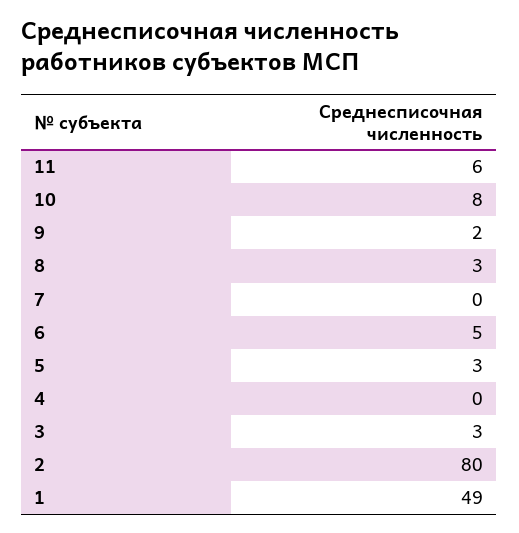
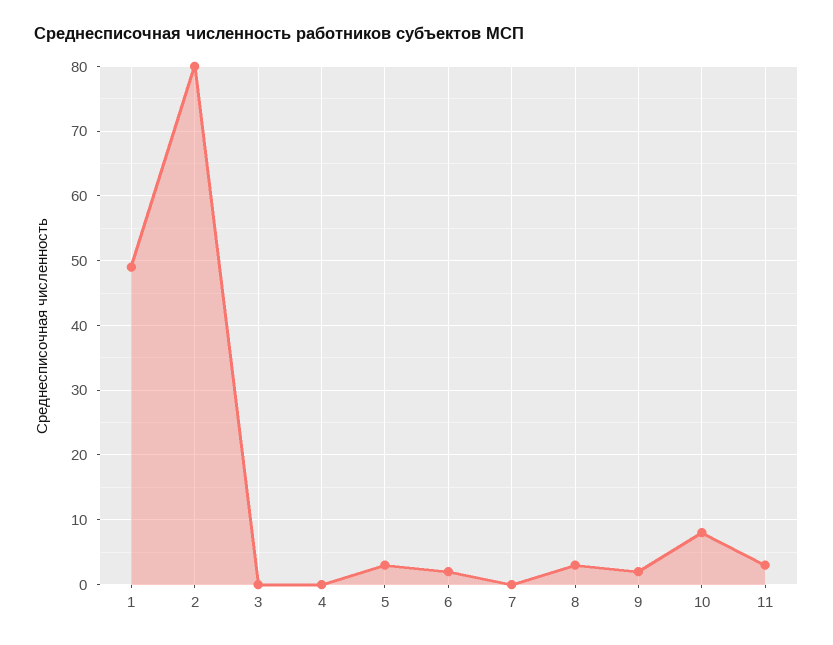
11: 6 -> 3
6: 5 -> 2
3: 3 -> 0

